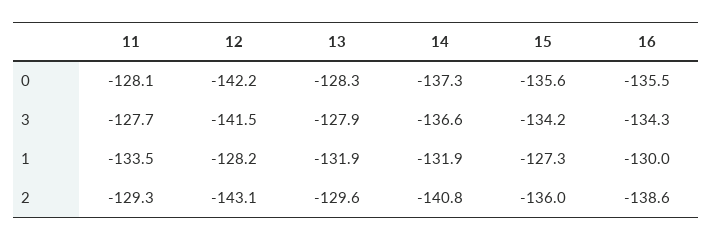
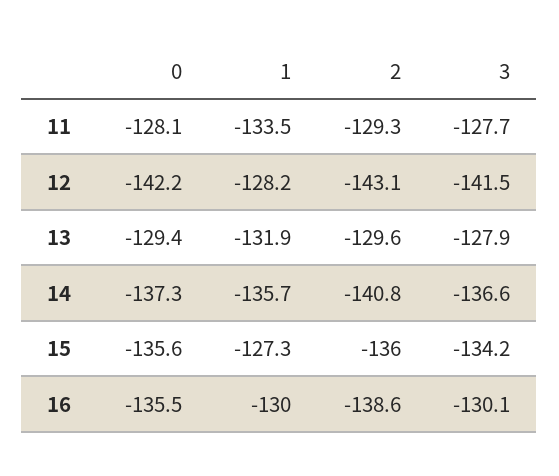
13, 0: -128.3 -> -129.4
16, 3: -134.3 -> -130.1
14, 1: -131.9 -> -135.7

